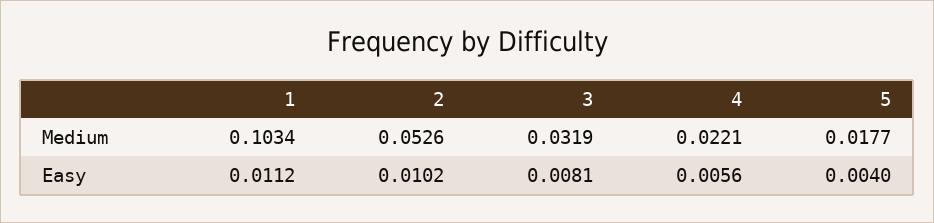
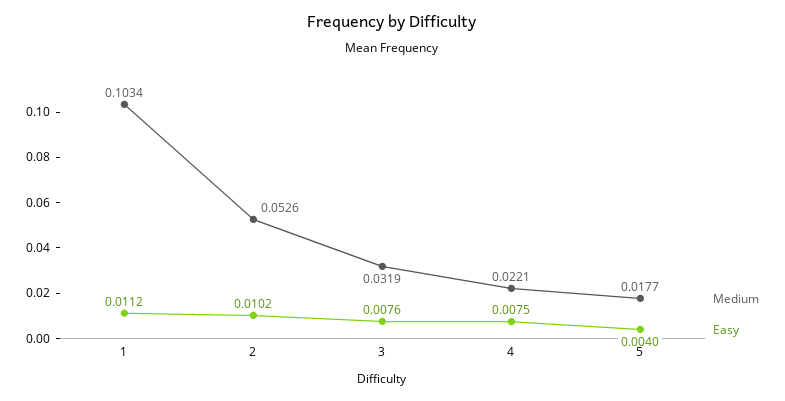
Easy, 3: 0.0081 -> 0.0076
Easy, 4: 0.0056 -> 0.0075

